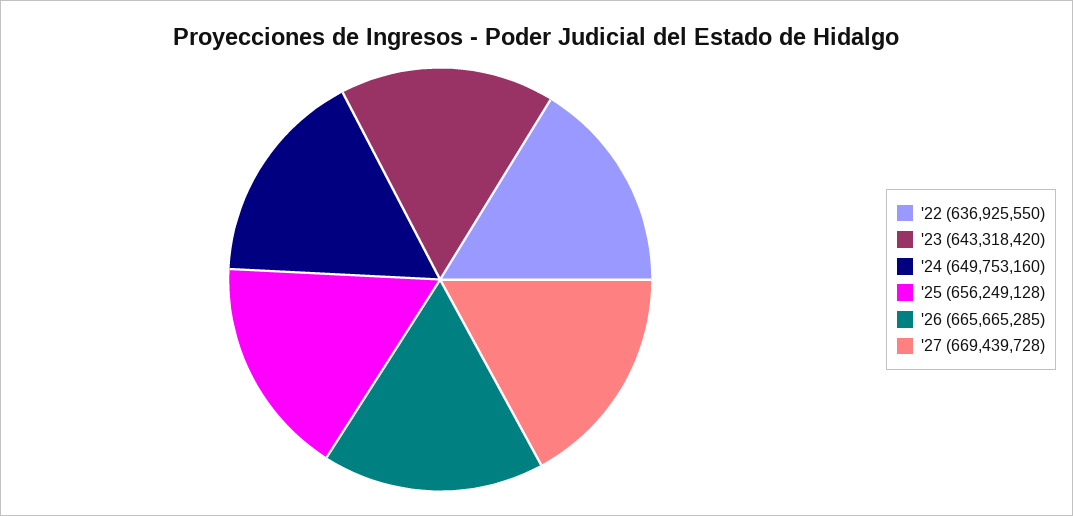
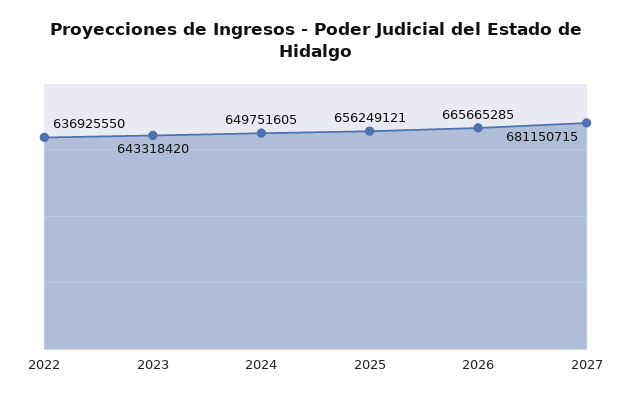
'24: 649753160 -> 649751605
'25: 656249128 -> 656249121
'27: 669439728 -> 681150715

